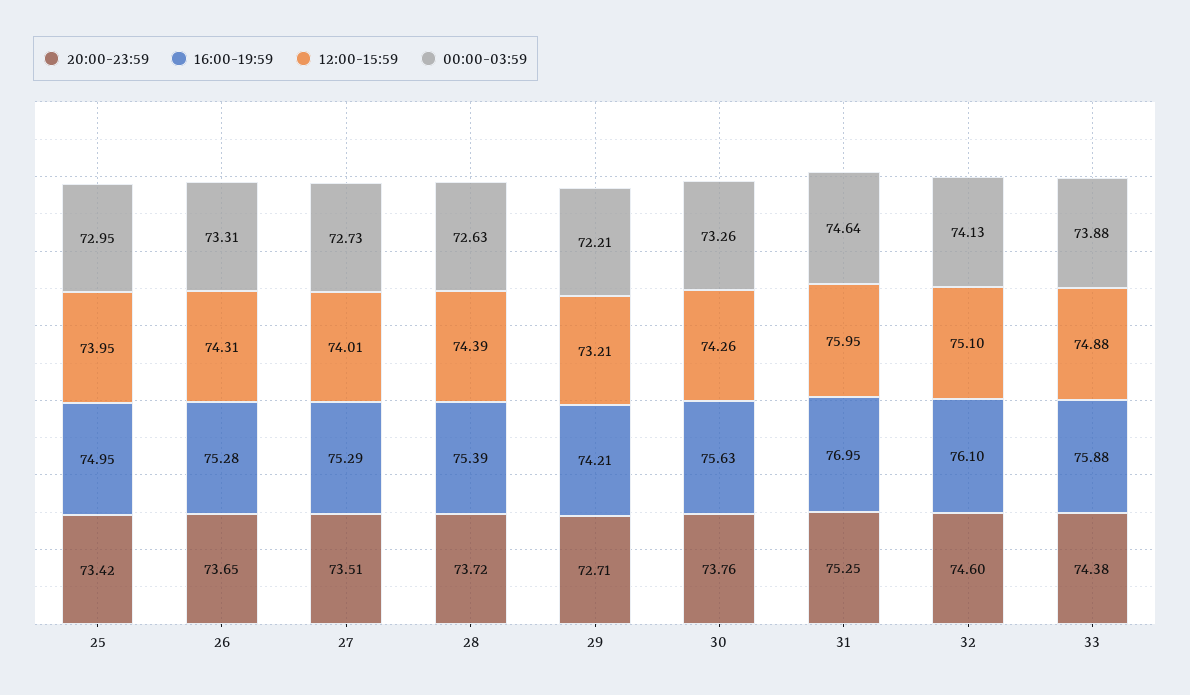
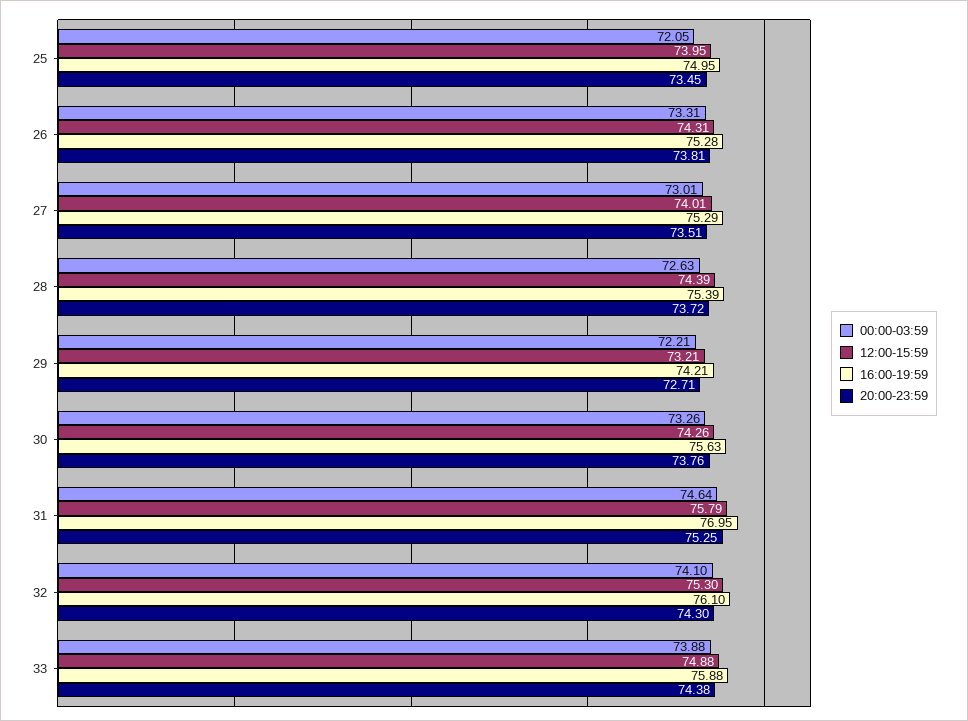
20:00-23:59, 25: 73.42 -> 73.45
00:00-03:59, 25: 72.95 -> 72.05
20:00-23:59, 26: 73.65 -> 73.81
00:00-03:59, 27: 72.73 -> 73.01
12:00-15:59, 31: 75.95 -> 75.79
20:00-23:59, 32: 74.6 -> 74.3
12:00-15:59, 32: 75.1 -> 75.3
00:00-03:59, 32: 74.13 -> 74.1

